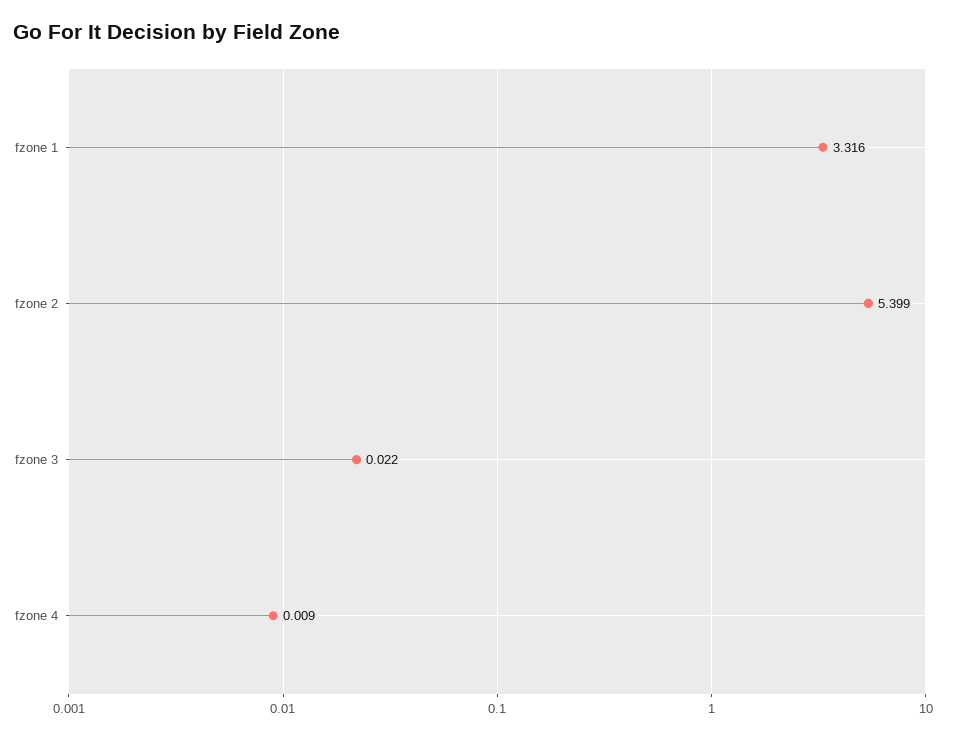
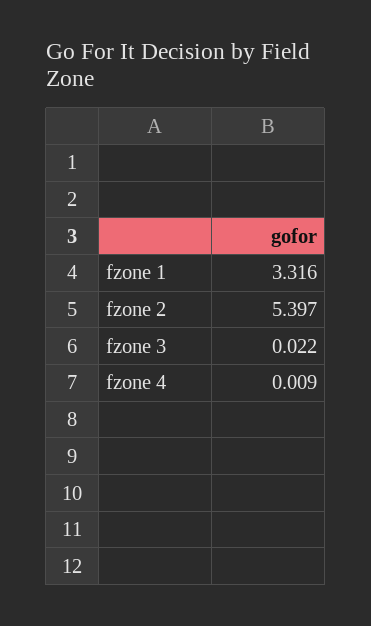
fzone 2: 5.399 -> 5.397

